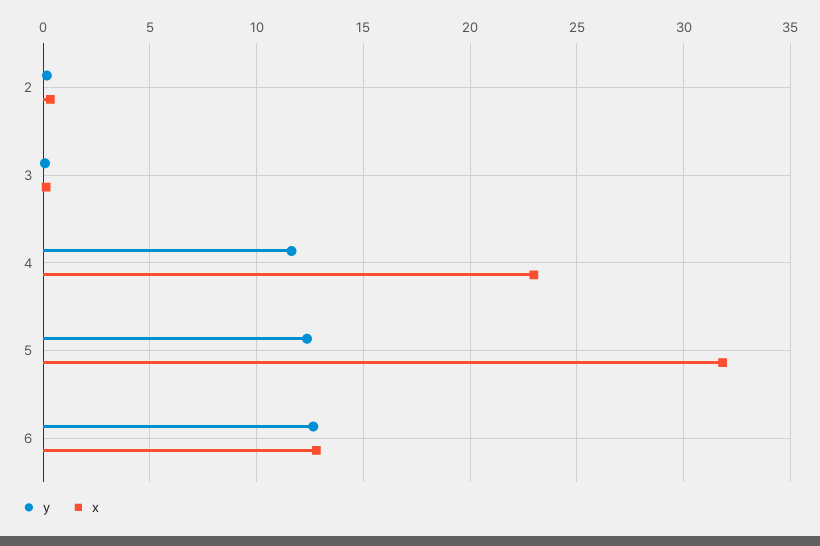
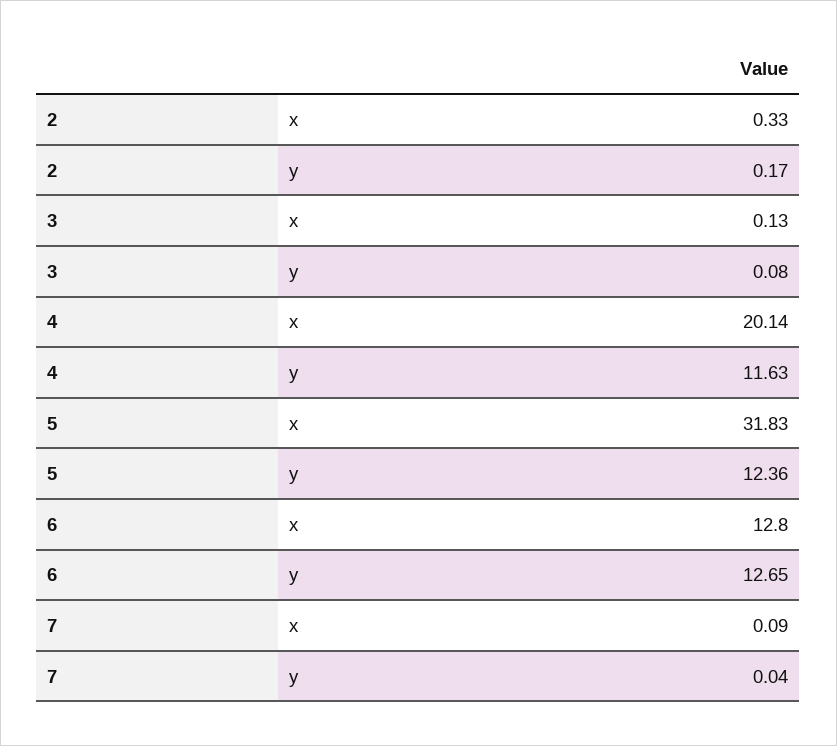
x, 4: 23 -> 20.14
x, 7: none -> 0.09
y, 7: none -> 0.04

